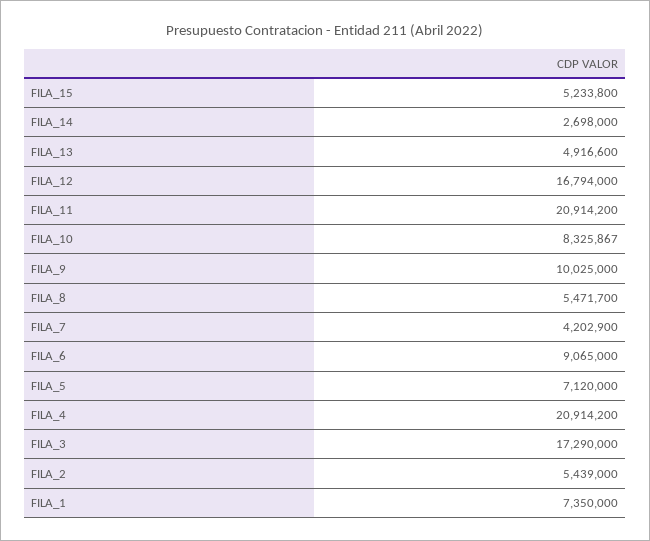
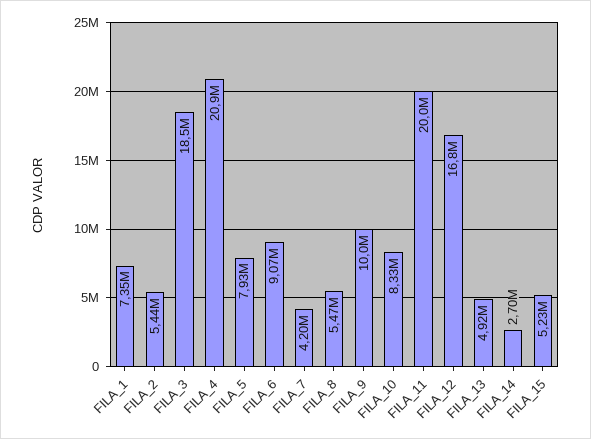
FILA_11: 20914200 -> 20000000
FILA_5: 7120000 -> 7930000
FILA_3: 17290000 -> 18500000

